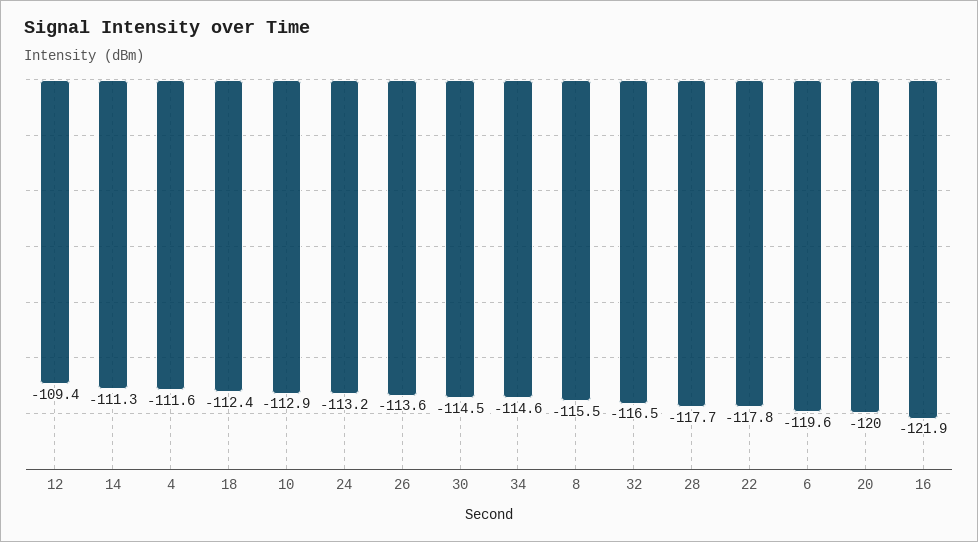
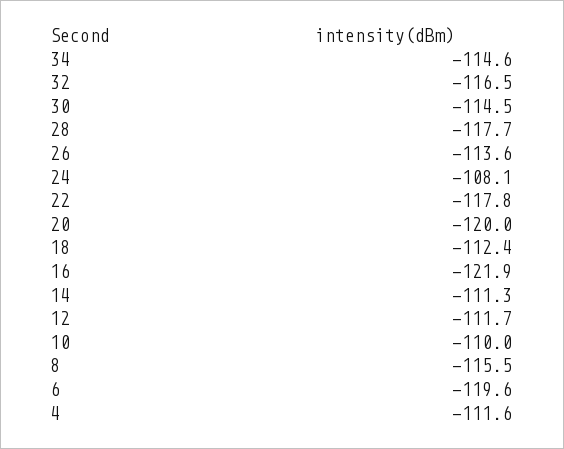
12: -109.4 -> -111.7
10: -112.9 -> -110
24: -113.2 -> -108.1

